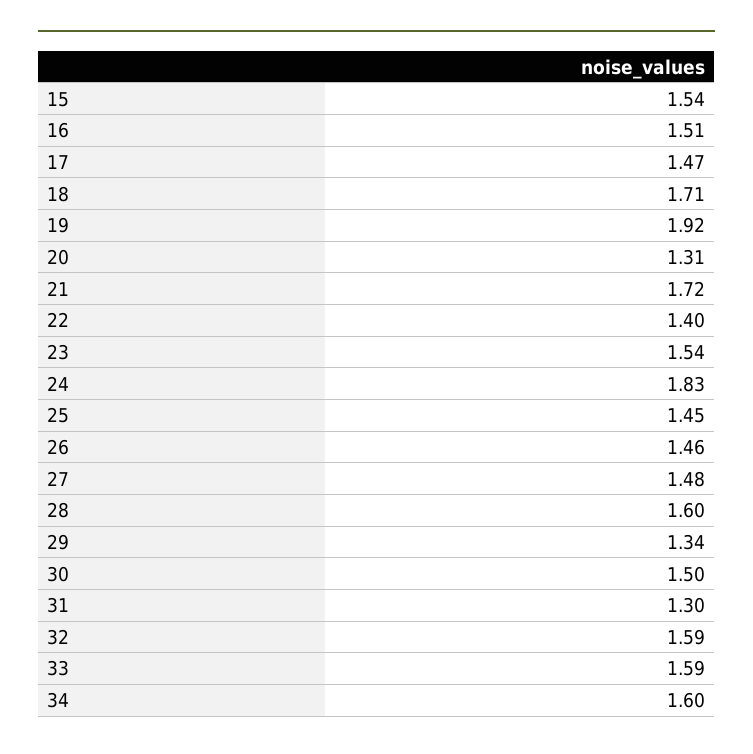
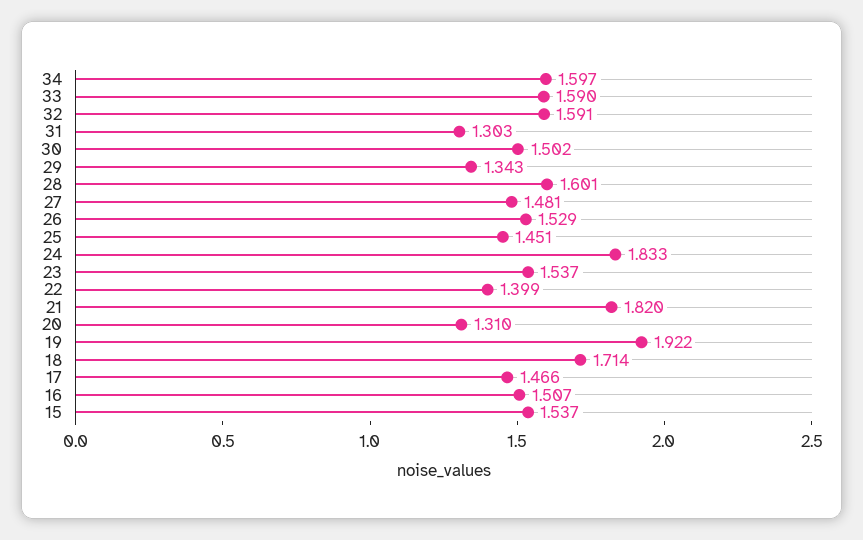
21: 1.72 -> 1.82
26: 1.46 -> 1.529

